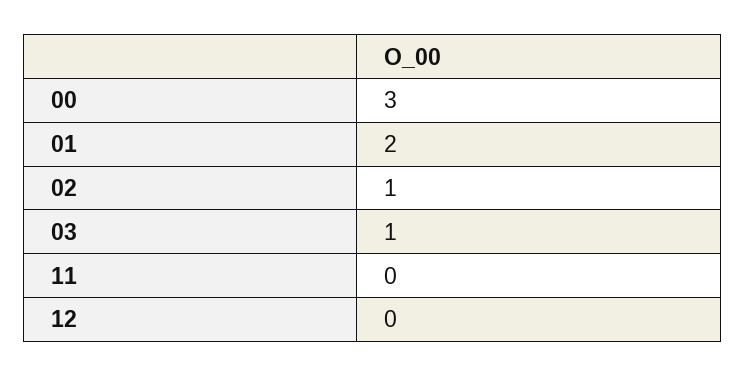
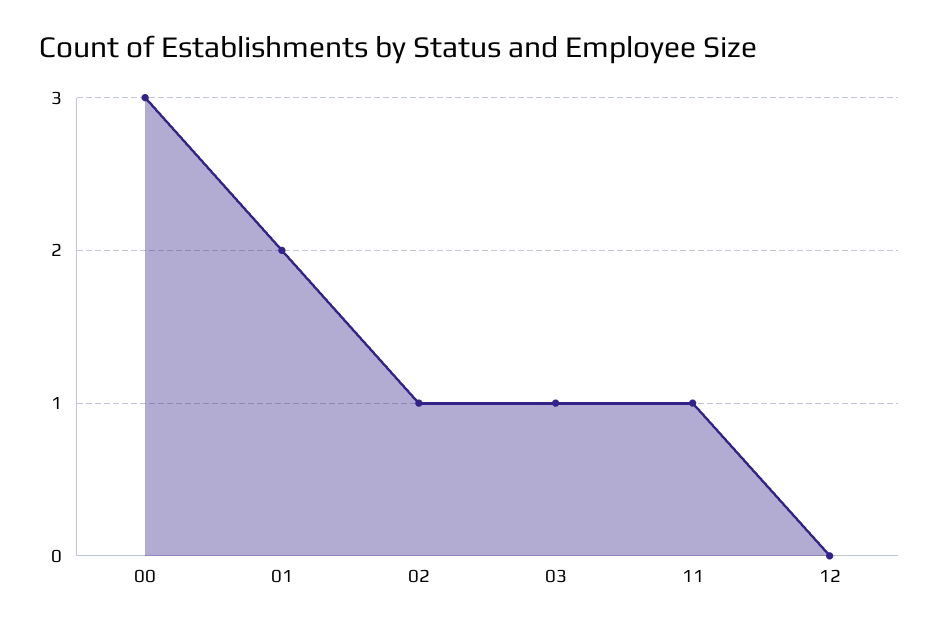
11: 0 -> 1

